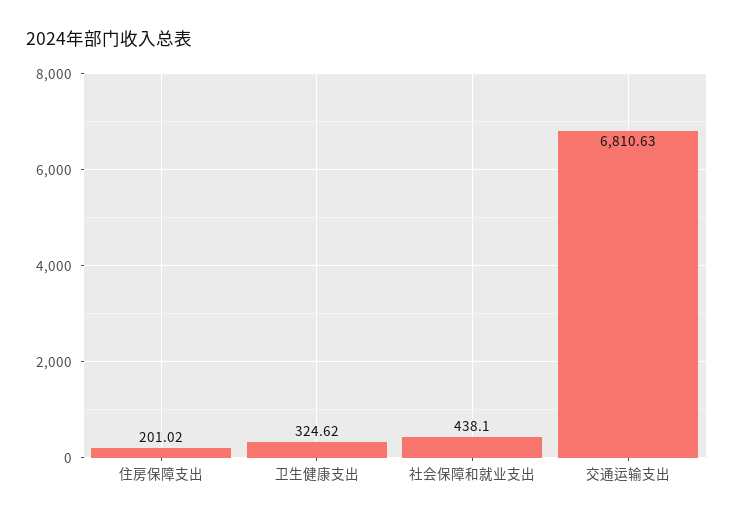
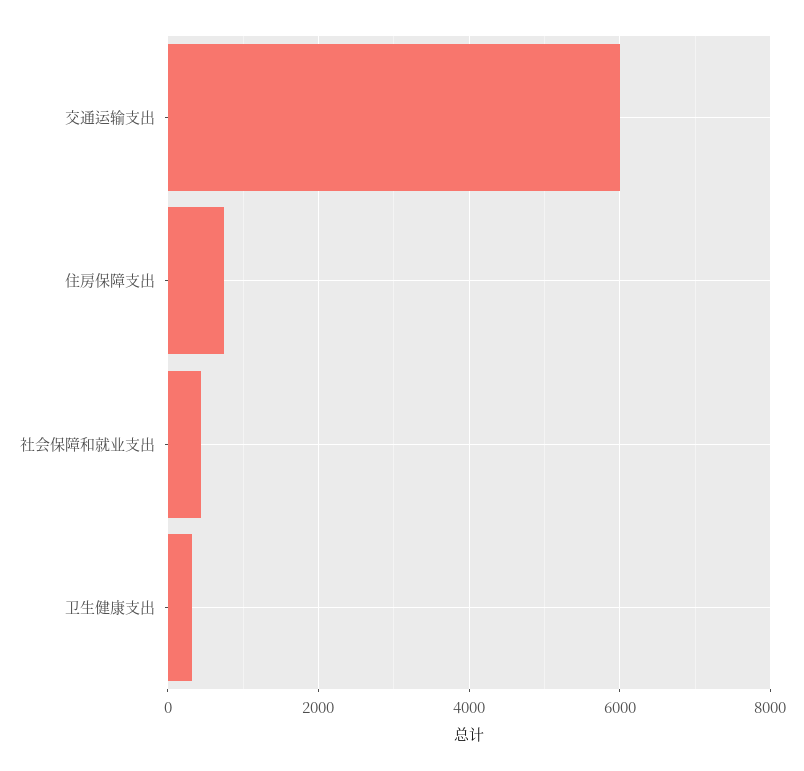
住房保障支出: 201.02 -> 800
交通运输支出: 6810.63 -> 6000

